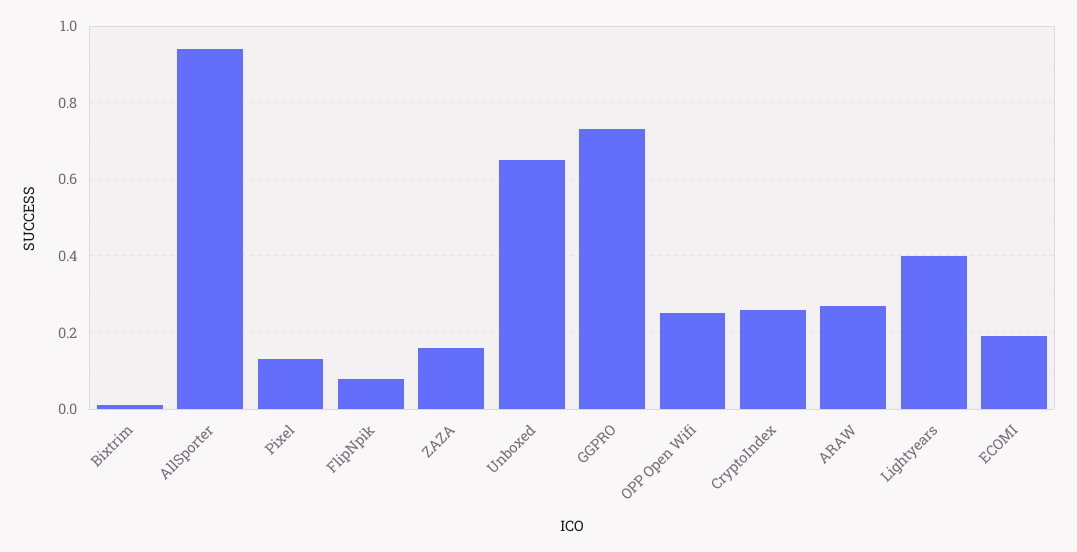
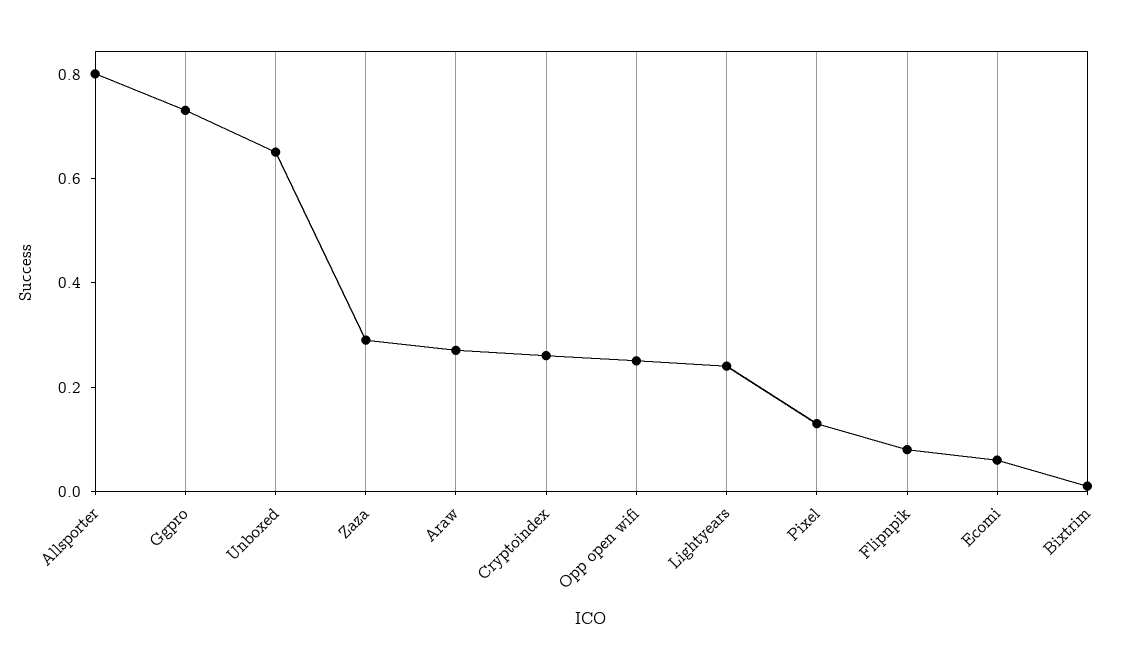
AllSporter: 0.95 -> 0.8
ZAZA: 0.15 -> 0.3
Lightyears: 0.4 -> 0.25
ECOMI: 0.2 -> 0.05

